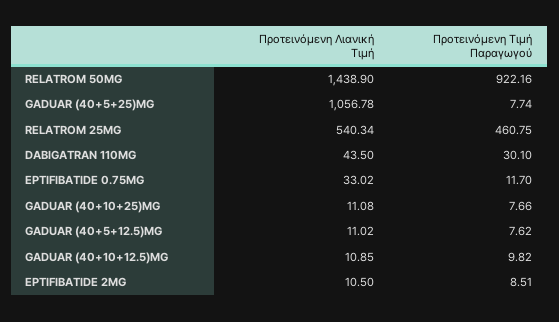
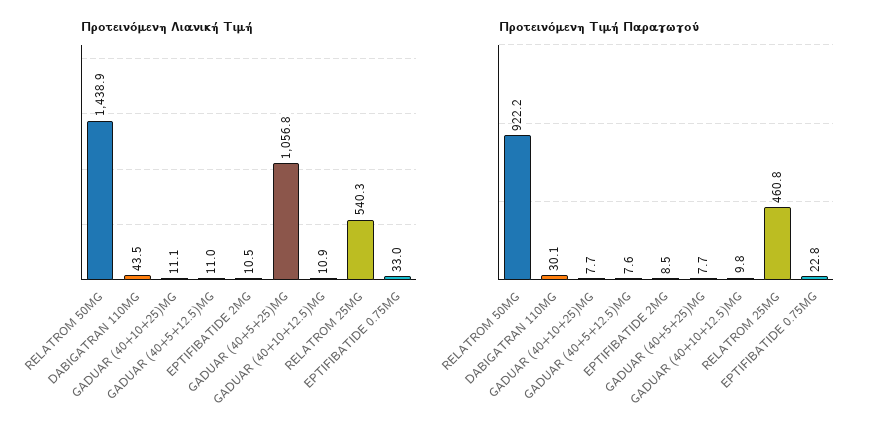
Προτεινόμενη Τιμή Παραγωγού, EPTIFIBATIDE 0.75MG: 11.7 -> 22.8

